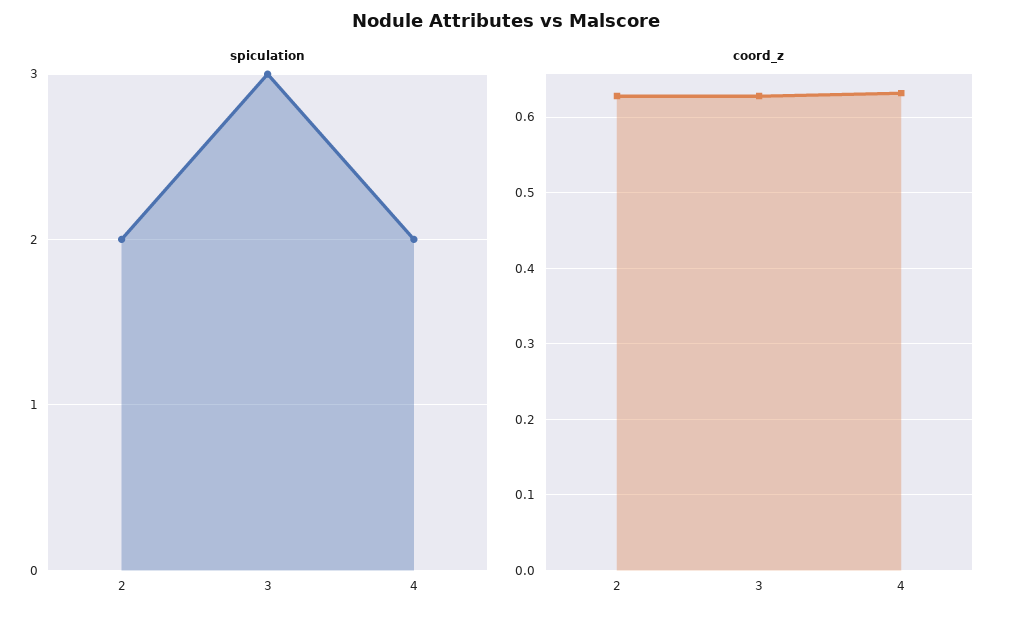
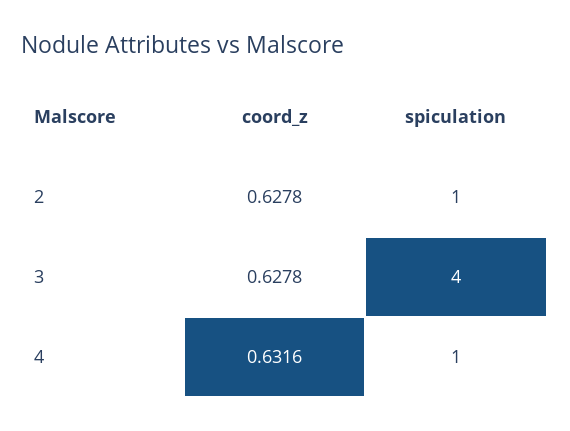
spiculation, 2: 2 -> 1
spiculation, 3: 3 -> 4
spiculation, 4: 2 -> 1

